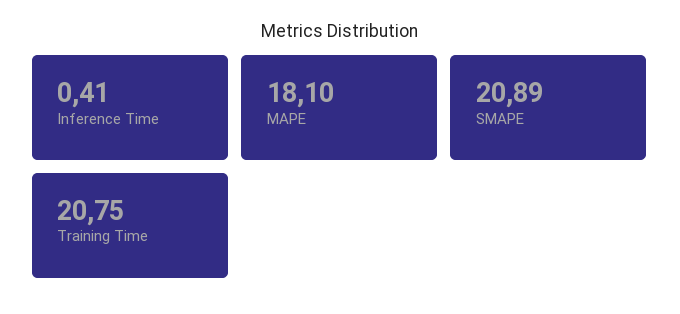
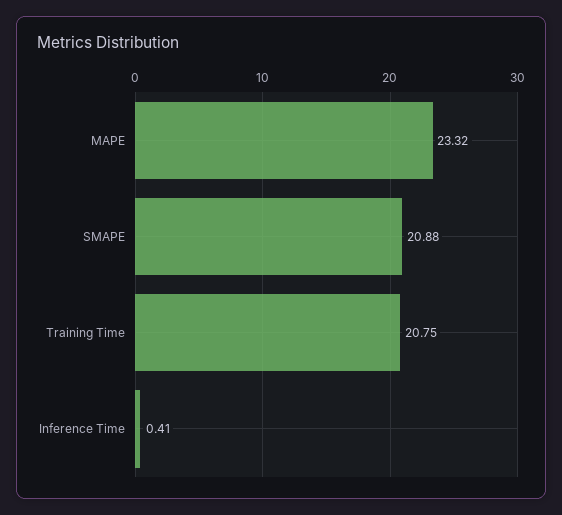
MAPE: 18.1 -> 23.32
SMAPE: 20.89 -> 20.88

